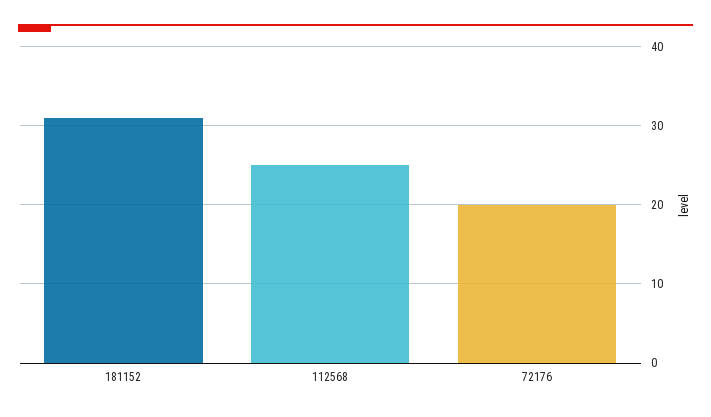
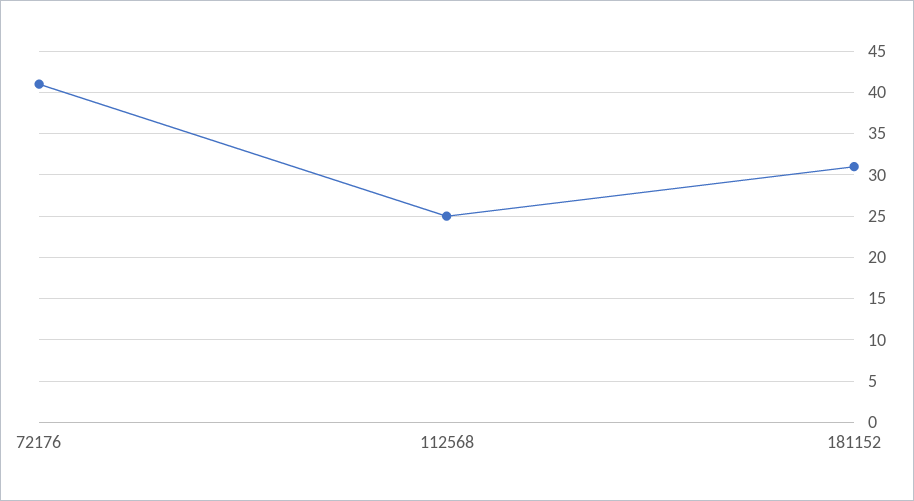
72176: 20 -> 41

